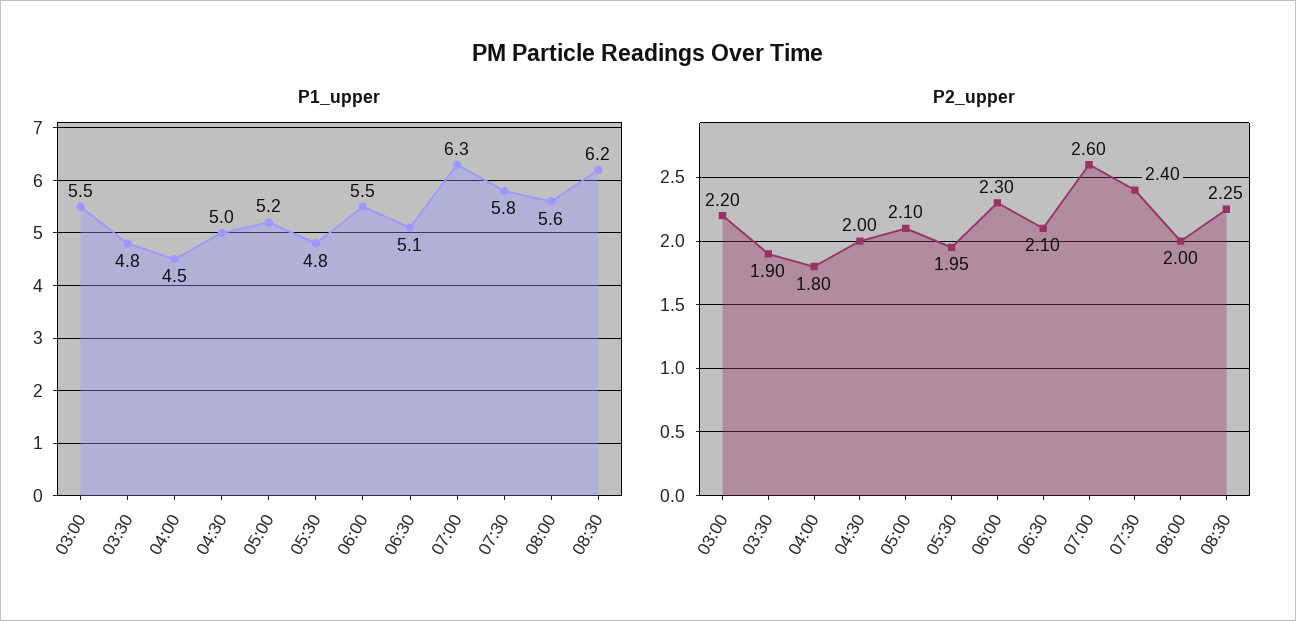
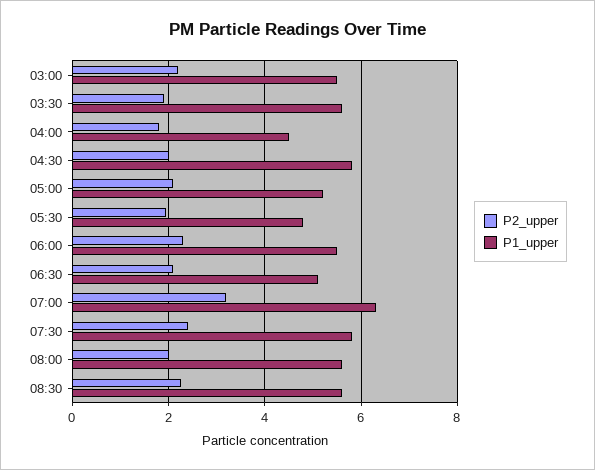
P1_upper, 03:30: 4.8 -> 5.6
P1_upper, 04:30: 5 -> 5.8
P1_upper, 08:30: 6.2 -> 5.6
P2_upper, 07:00: 2.6 -> 3.2

